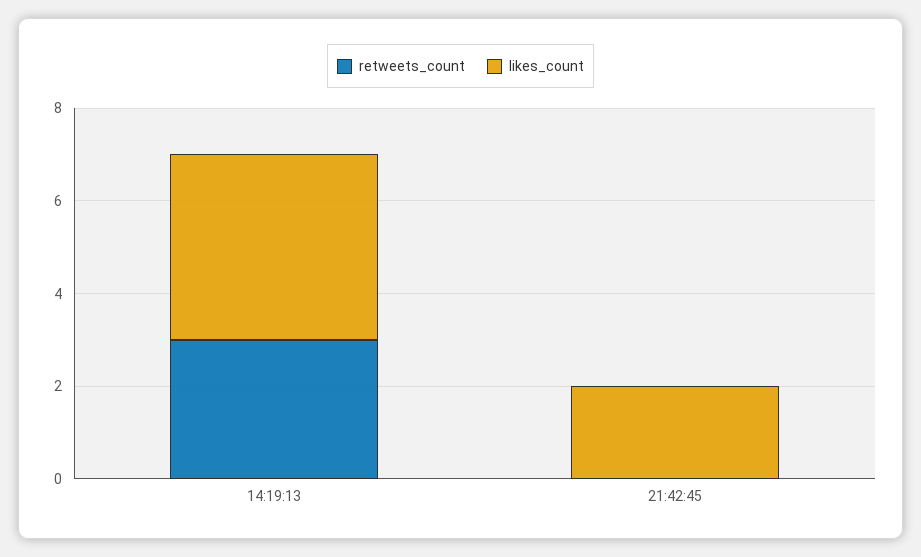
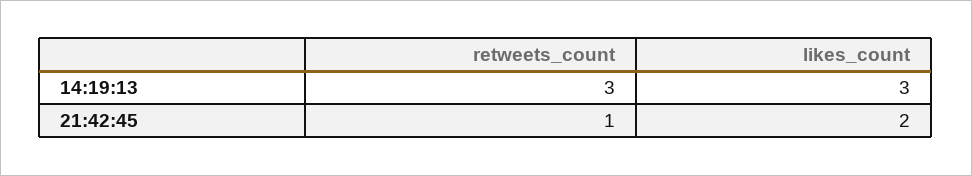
likes_count, 14:19:13: 4 -> 3
retweets_count, 21:42:45: 0 -> 1

